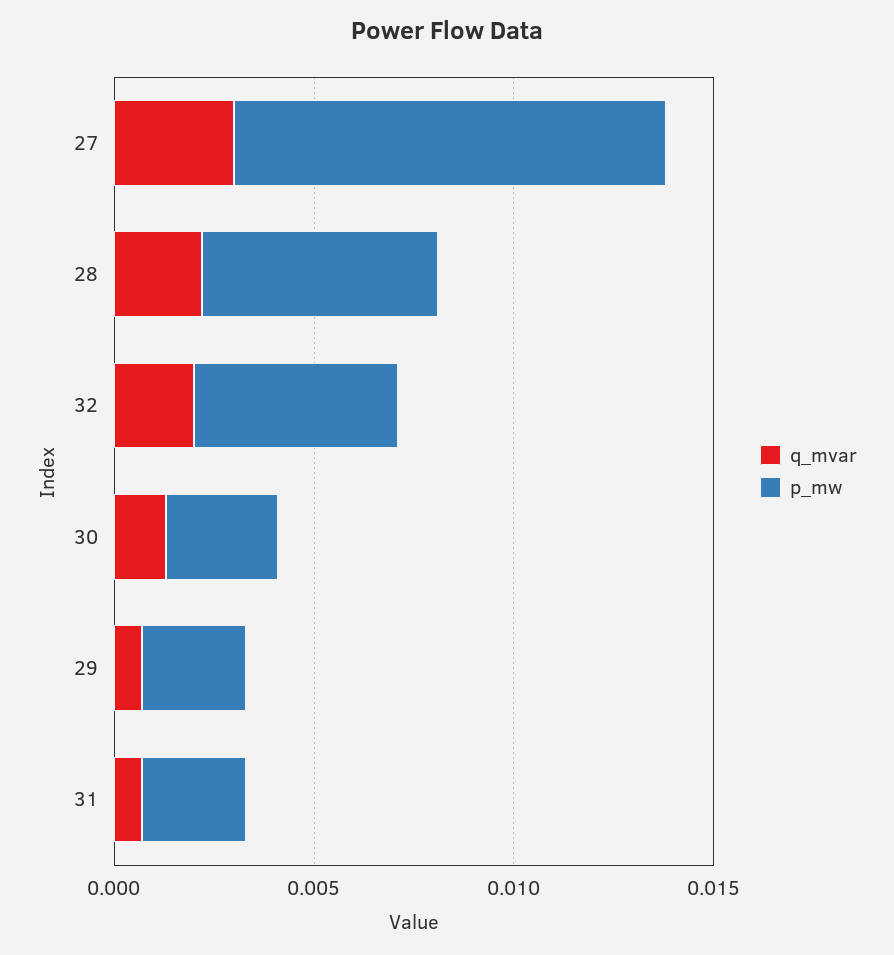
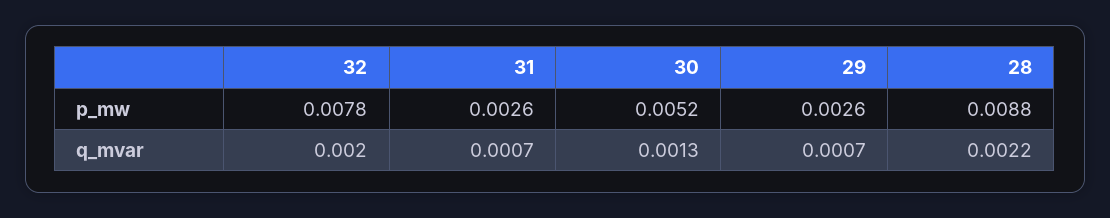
q_mvar, 27: 0.003 -> none
p_mw, 27: 0.011 -> none
p_mw, 28: 0.006 -> 0.0088
p_mw, 32: 0.005 -> 0.0078
p_mw, 30: 0.003 -> 0.0052

